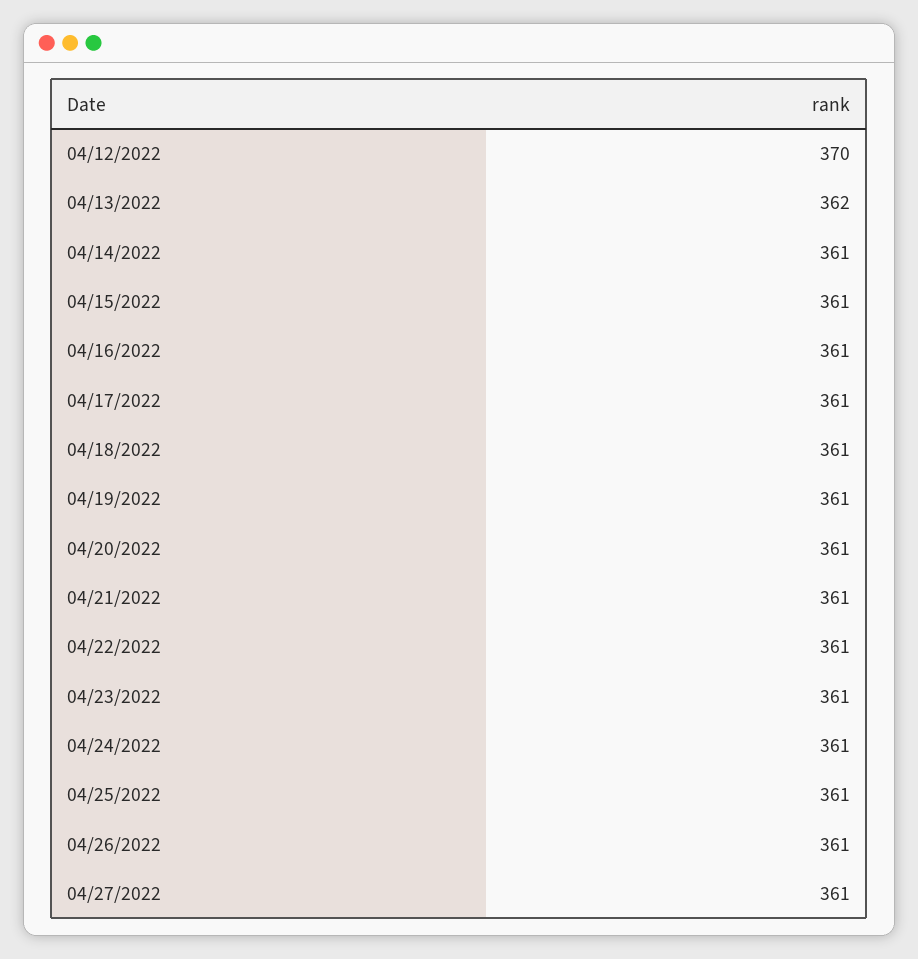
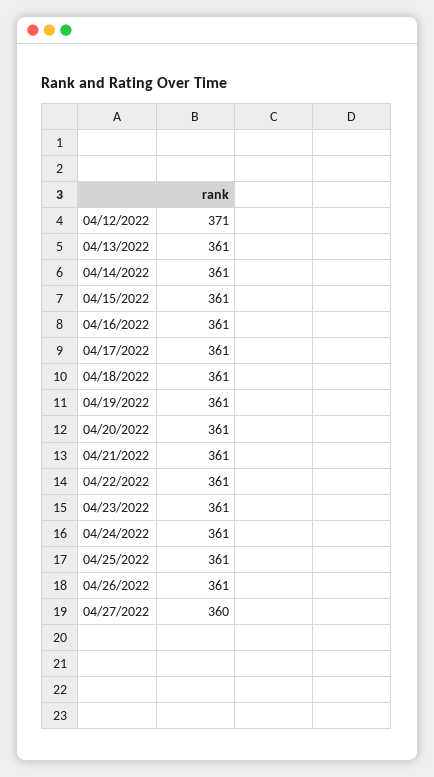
04/12/2022: 370 -> 371
04/13/2022: 362 -> 361
04/27/2022: 361 -> 360

